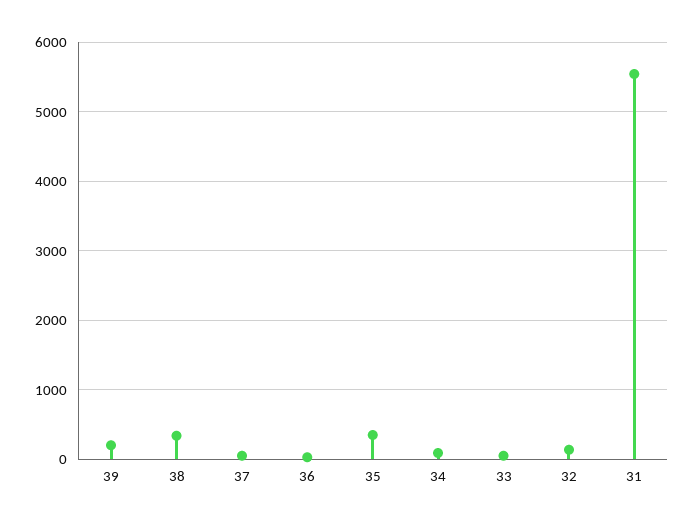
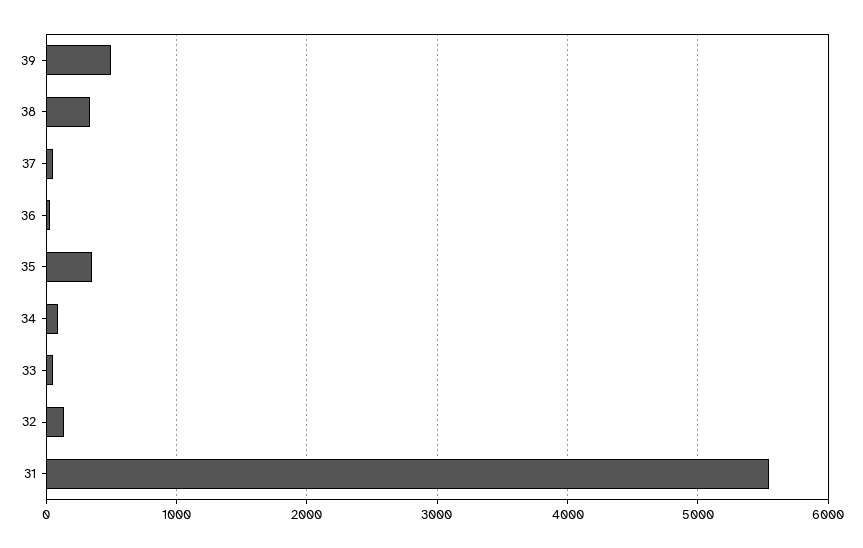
39: 200 -> 500

